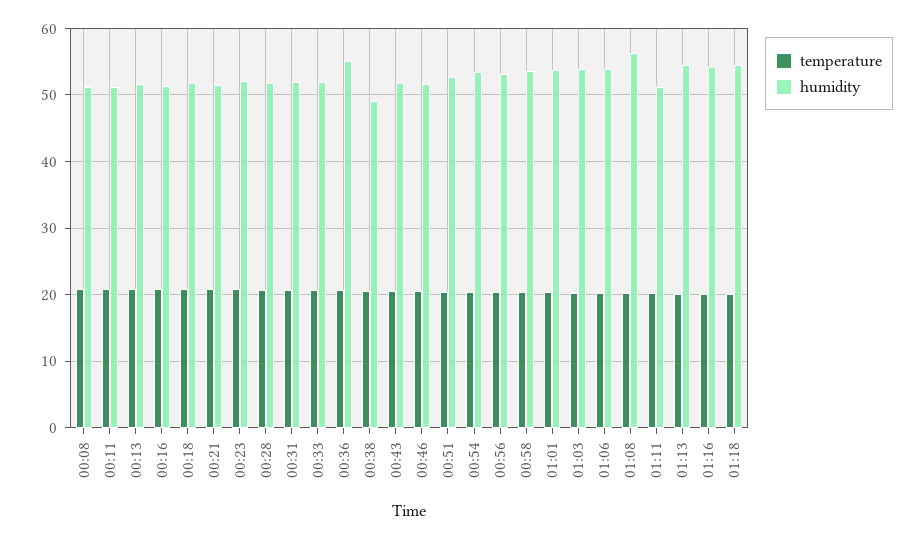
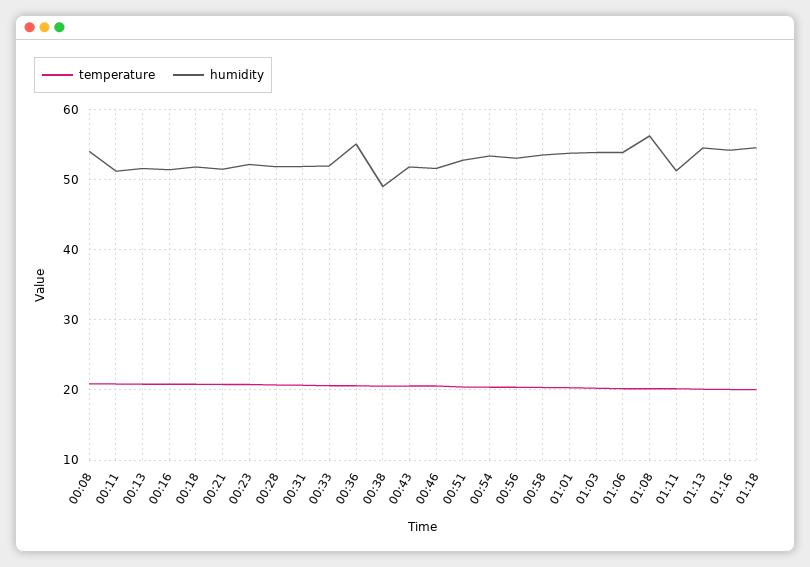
humidity, 00:08: 51 -> 54

